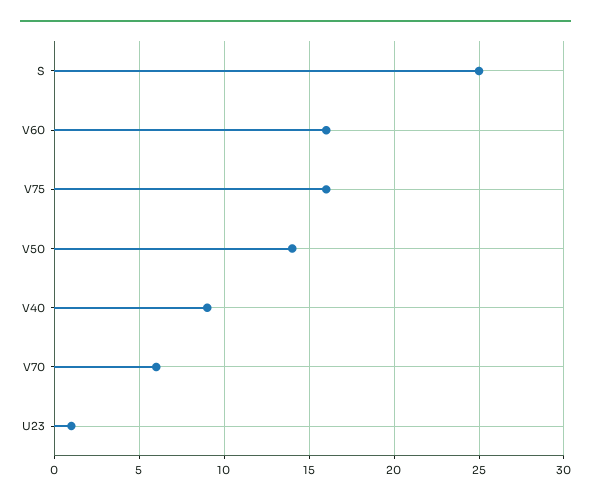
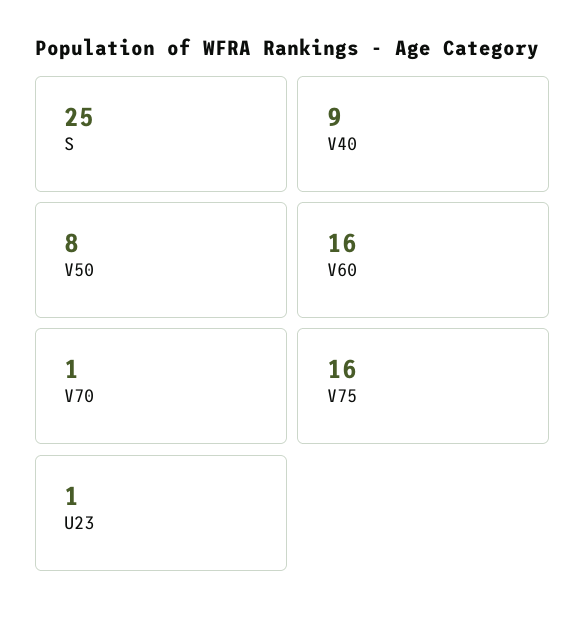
V50: 14 -> 8
V70: 6 -> 1

